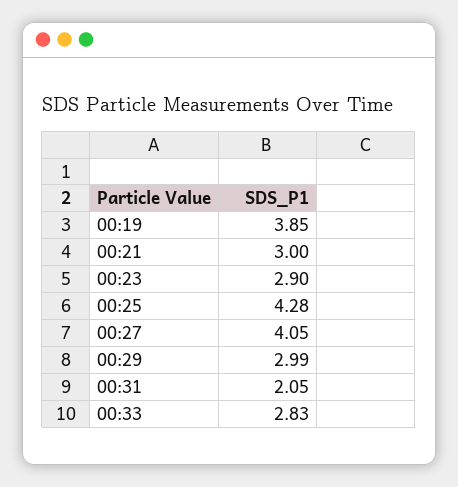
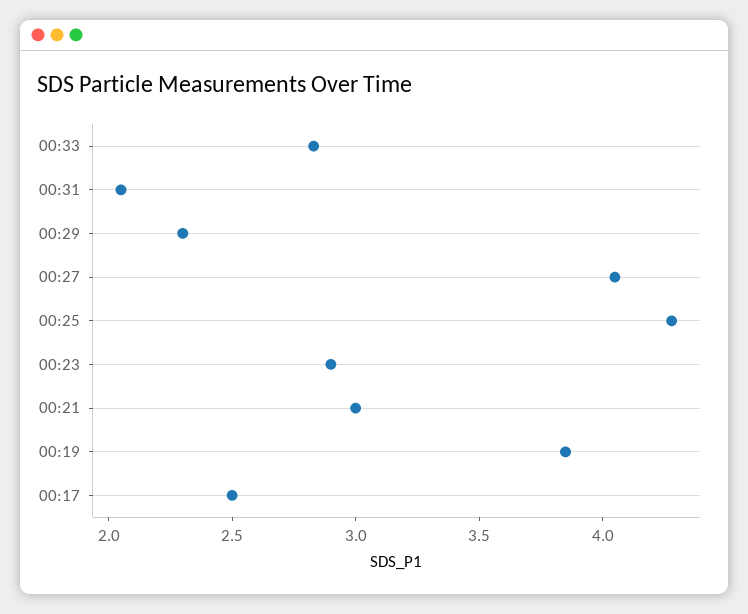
00:29: 2.99 -> 2.3
00:17: none -> 2.5

